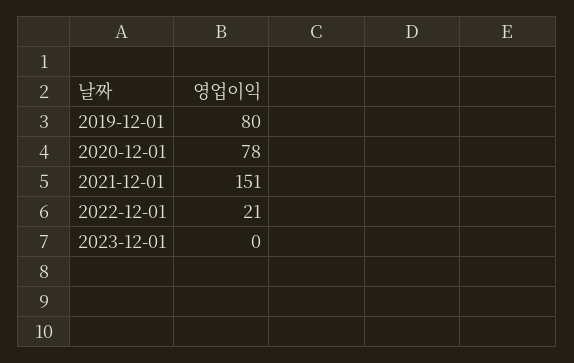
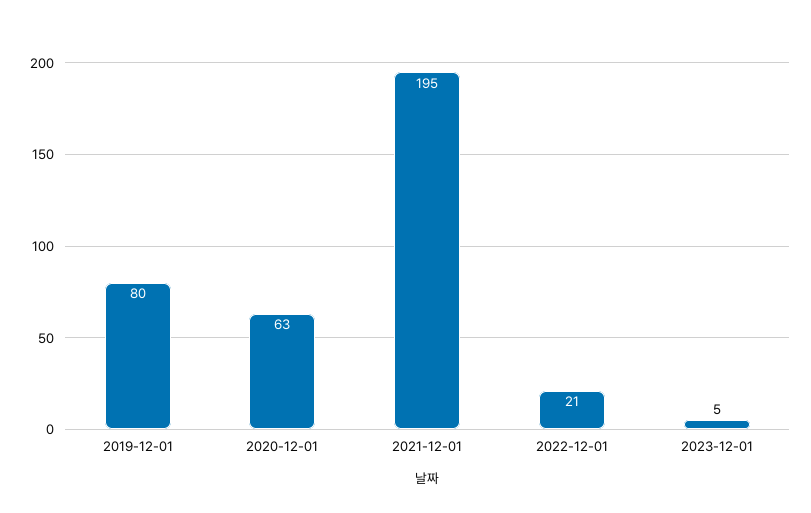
2020-12-01: 78 -> 63
2021-12-01: 151 -> 195
2023-12-01: 0 -> 5

